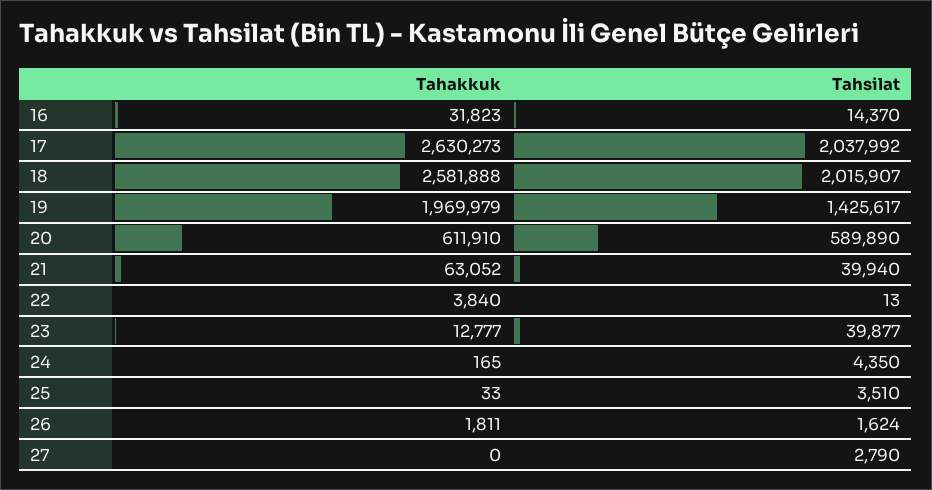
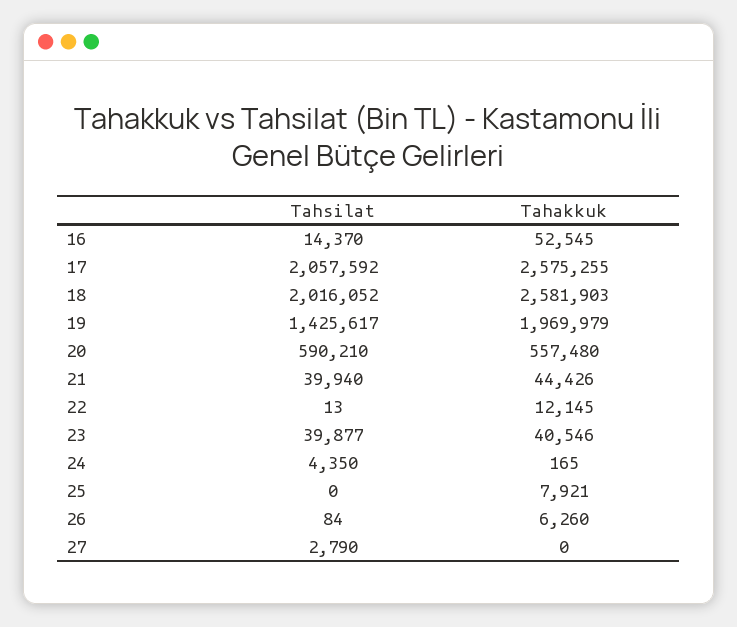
Tahakkuk, 16: 31823 -> 52545
Tahakkuk, 17: 2630273 -> 2575255
Tahsilat, 17: 2037992 -> 2057592
Tahakkuk, 18: 2581888 -> 2581903
Tahsilat, 18: 2015907 -> 2016052
Tahakkuk, 20: 611910 -> 557480
Tahsilat, 20: 589890 -> 590210
Tahakkuk, 21: 63052 -> 44426
Tahakkuk, 22: 3840 -> 12145
Tahakkuk, 23: 12777 -> 40546
Tahakkuk, 25: 33 -> 7921
Tahsilat, 25: 3510 -> 0
Tahakkuk, 26: 1811 -> 6260
Tahsilat, 26: 1624 -> 84

